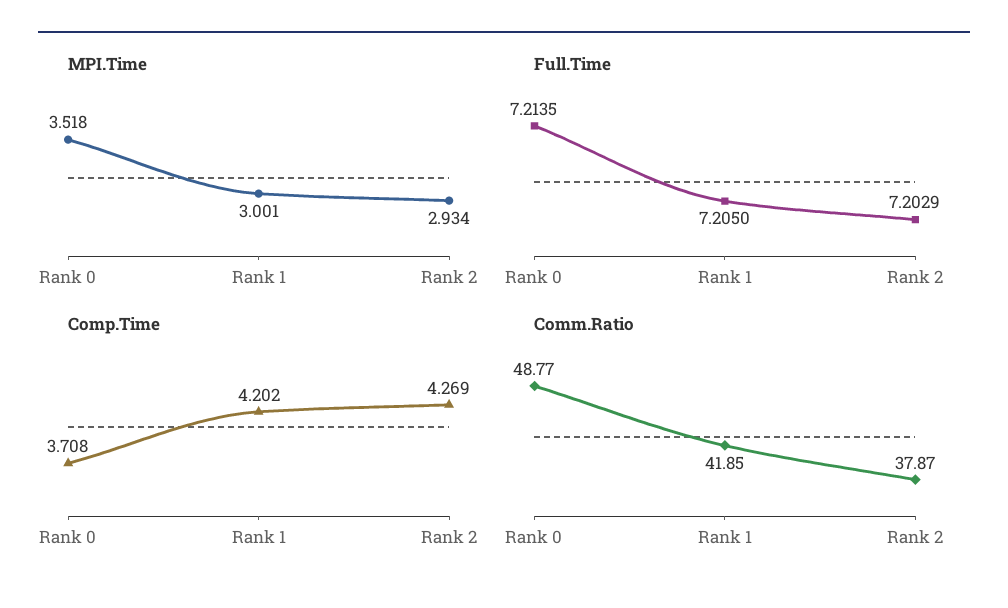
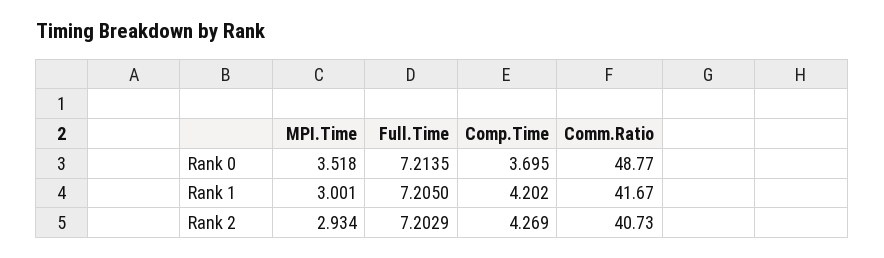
Comp.Time, Rank 0: 3.708 -> 3.695
Comm.Ratio, Rank 1: 41.85 -> 41.67
Comm.Ratio, Rank 2: 37.87 -> 40.73

